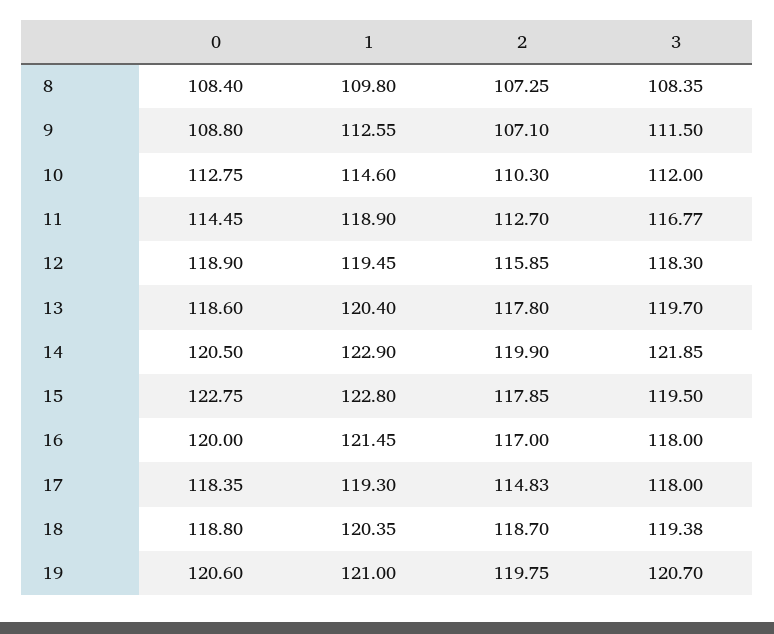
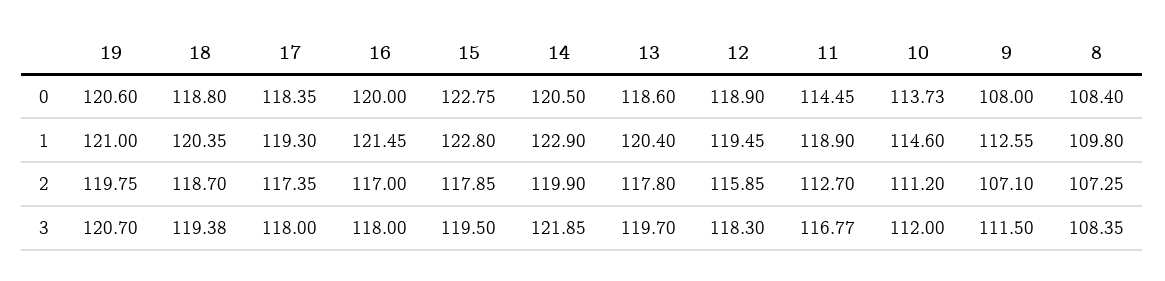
0, 9: 108.8 -> 108
0, 10: 112.75 -> 113.73
2, 10: 110.3 -> 111.2
2, 17: 114.83 -> 117.35

